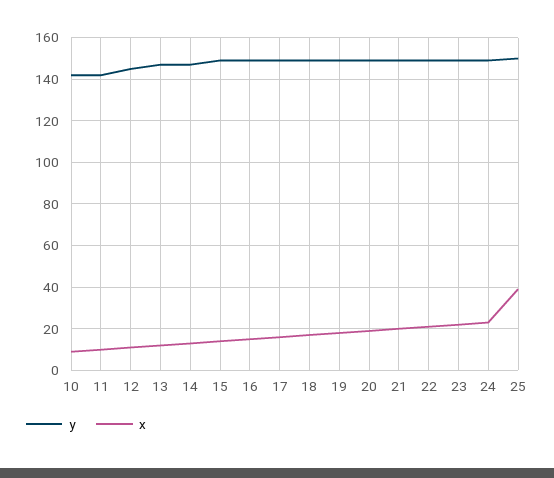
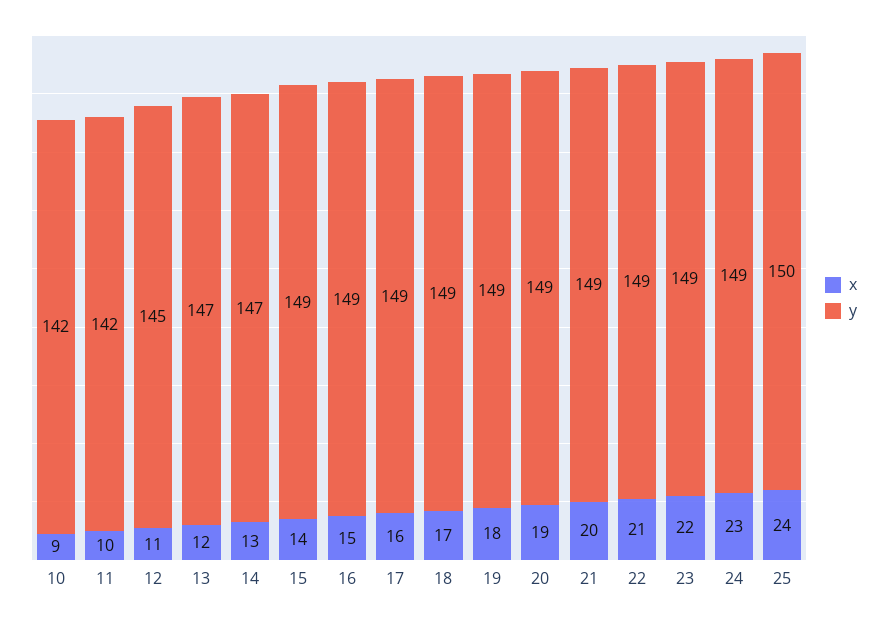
x, 25: 40 -> 24

